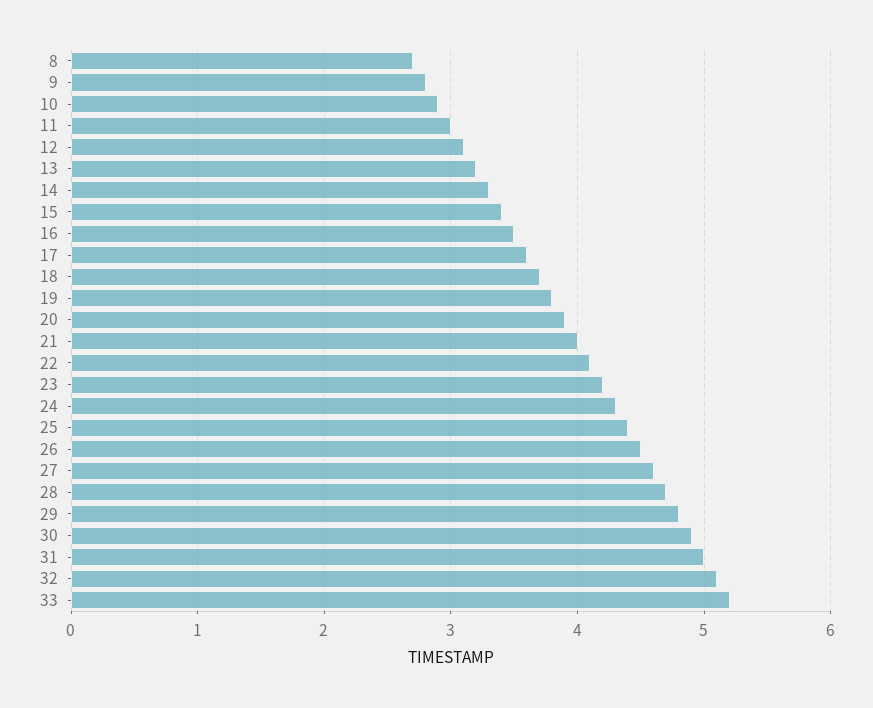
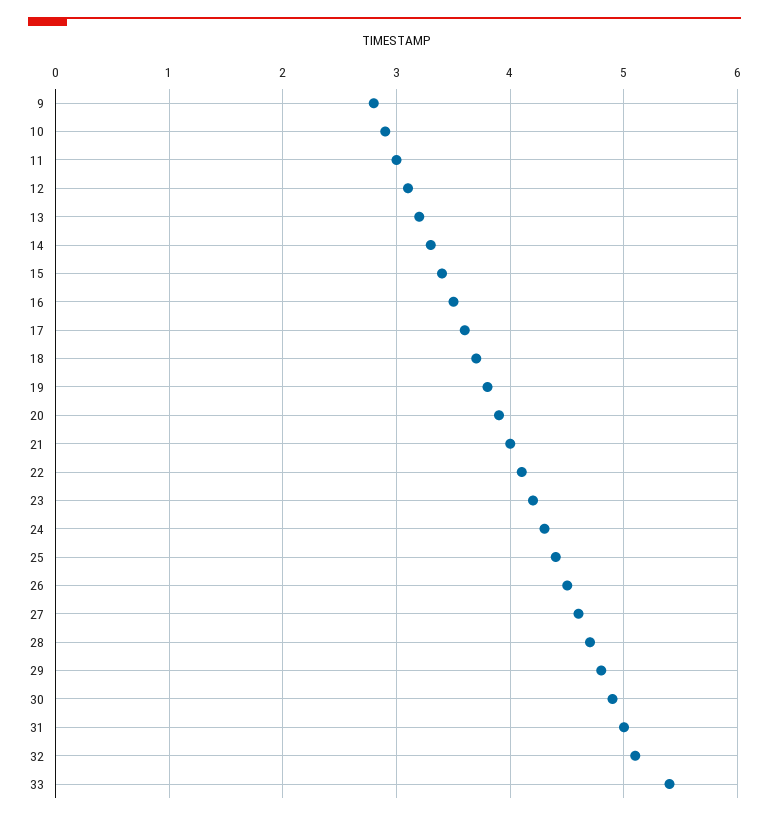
8: 2.7 -> none
33: 5.2 -> 5.4

